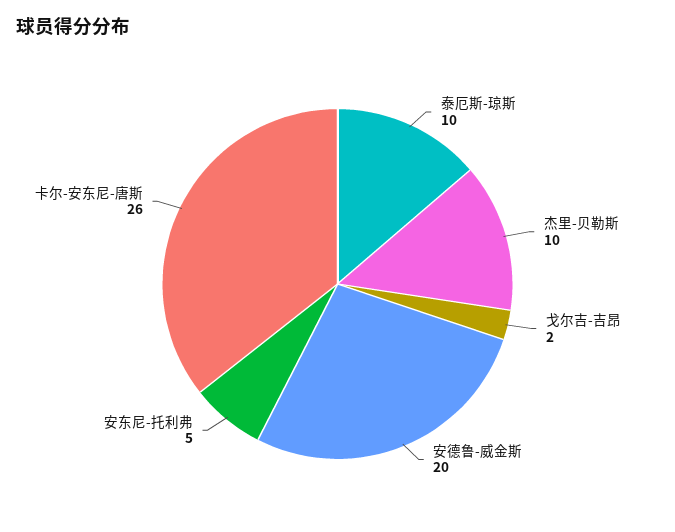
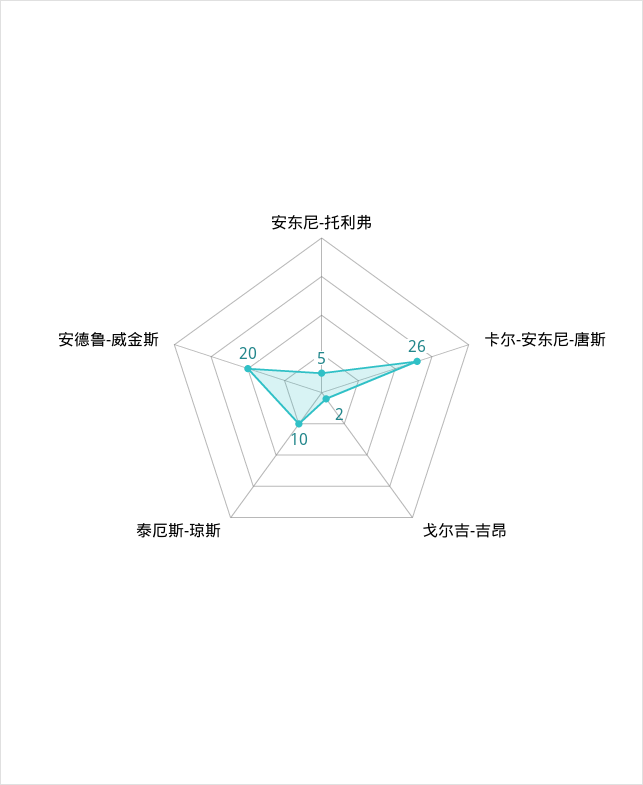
杰里-贝勒斯: 10 -> none

